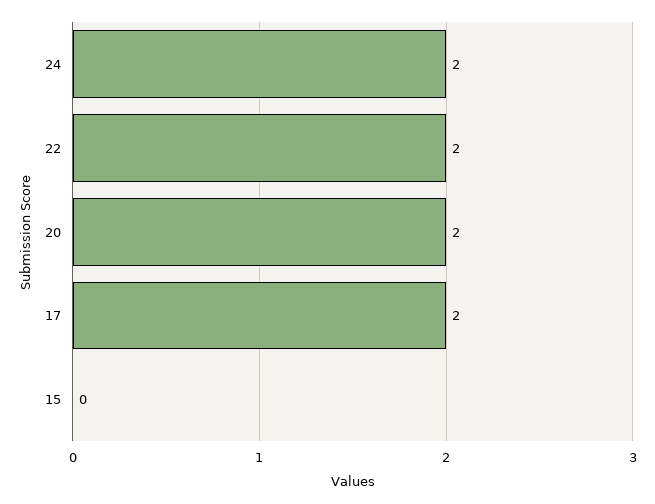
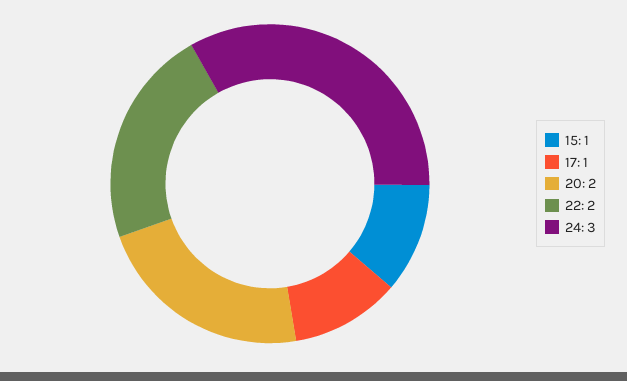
24: 2 -> 3
17: 2 -> 1
15: 0 -> 1

